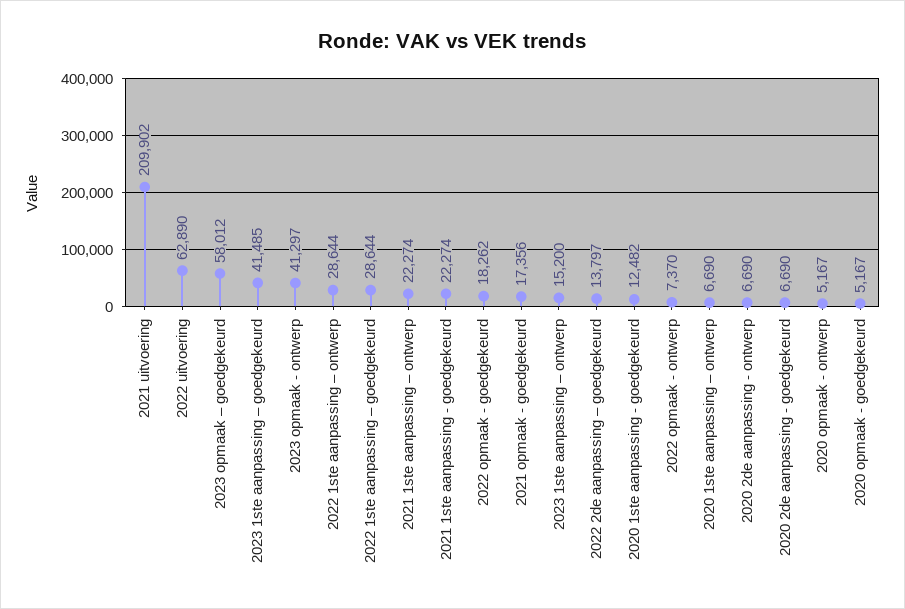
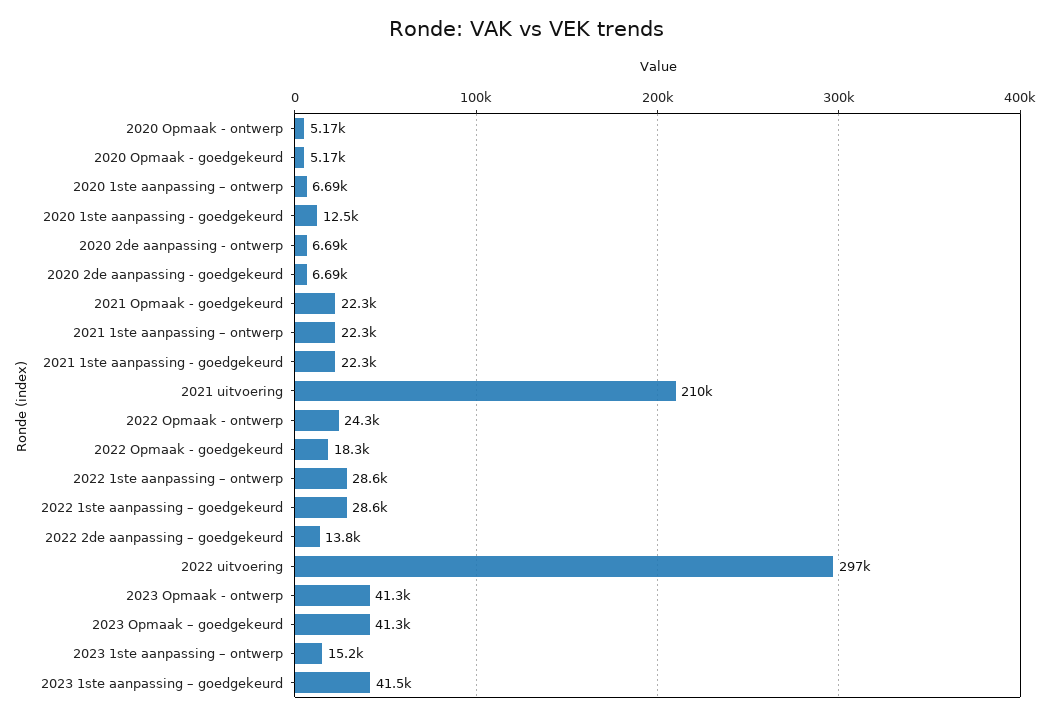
2022 uitvoering: 62890 -> 297000
2023 opmaak – goedgekeurd: 58012 -> 41300
2021 opmaak - goedgekeurd: 17356 -> 22300
2022 opmaak - ontwerp: 7370 -> 24300

